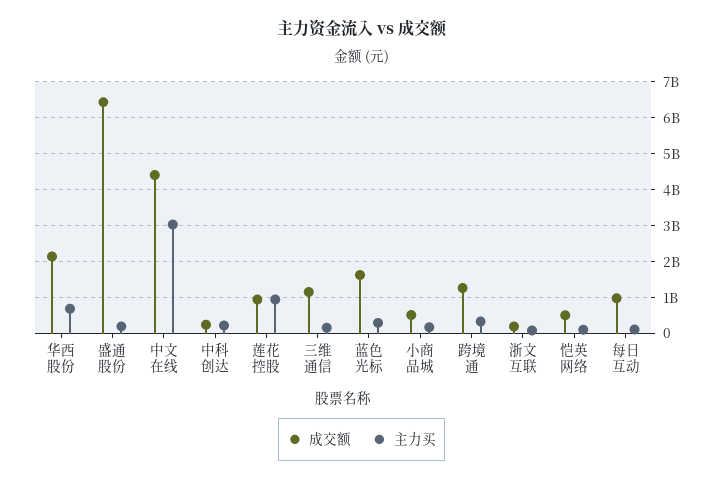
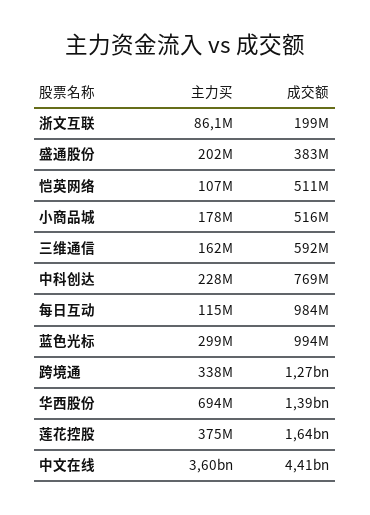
成交额, 华西股份: 2200000000 -> 1390000000
成交额, 盛通股份: 6400000000 -> 383000000
主力买, 中文在线: 3000000000 -> 3600000000
成交额, 中科创达: 200000000 -> 769000000
成交额, 莲花控股: 1000000000 -> 1640000000
主力买, 莲花控股: 1000000000 -> 375000000
成交额, 三维通信: 1200000000 -> 592000000
成交额, 蓝色光标: 1600000000 -> 994000000

